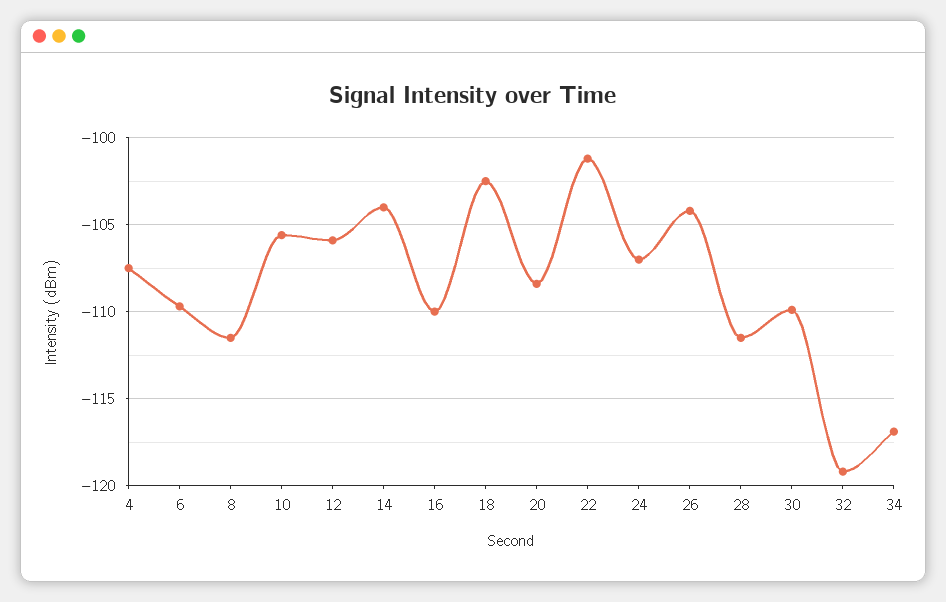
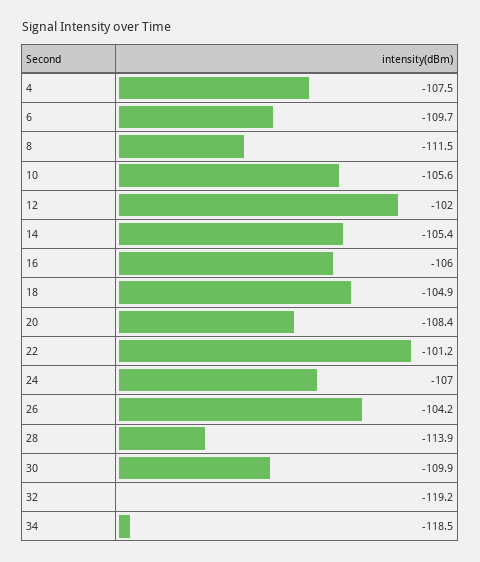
12: -106 -> -102
14: -104 -> -105.4
16: -110 -> -106
18: -102.5 -> -104.9
28: -111.5 -> -113.9
34: -117 -> -118.5

